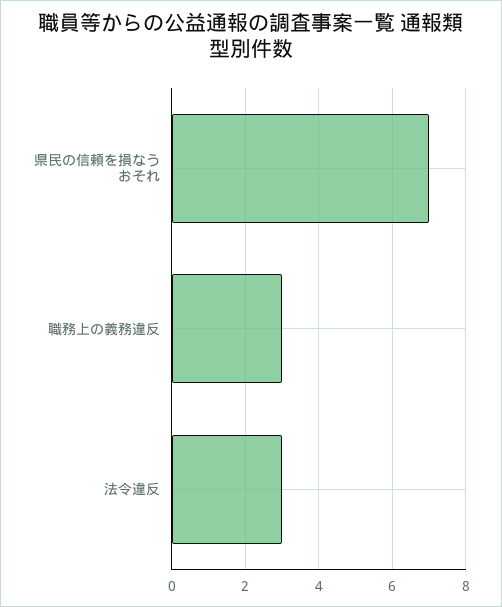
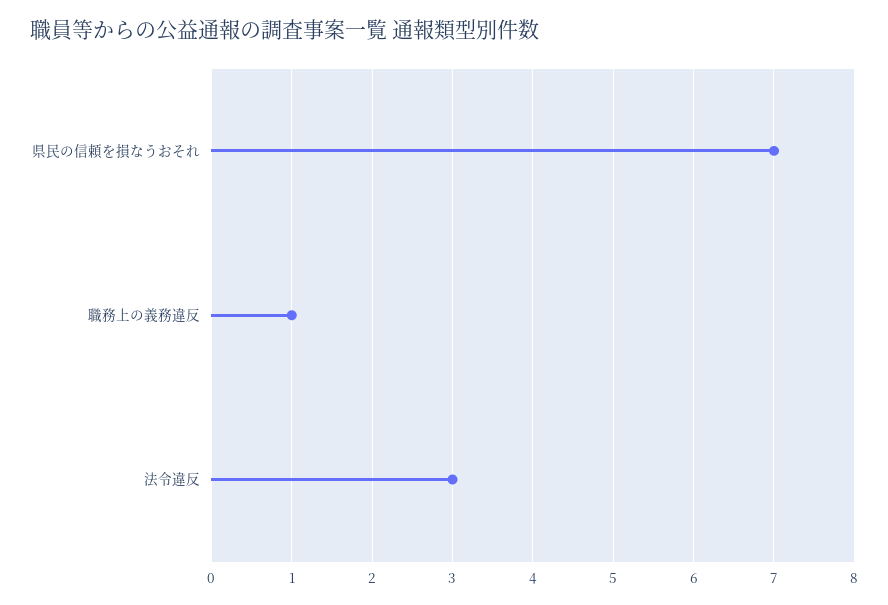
職務上の義務違反: 3 -> 1

